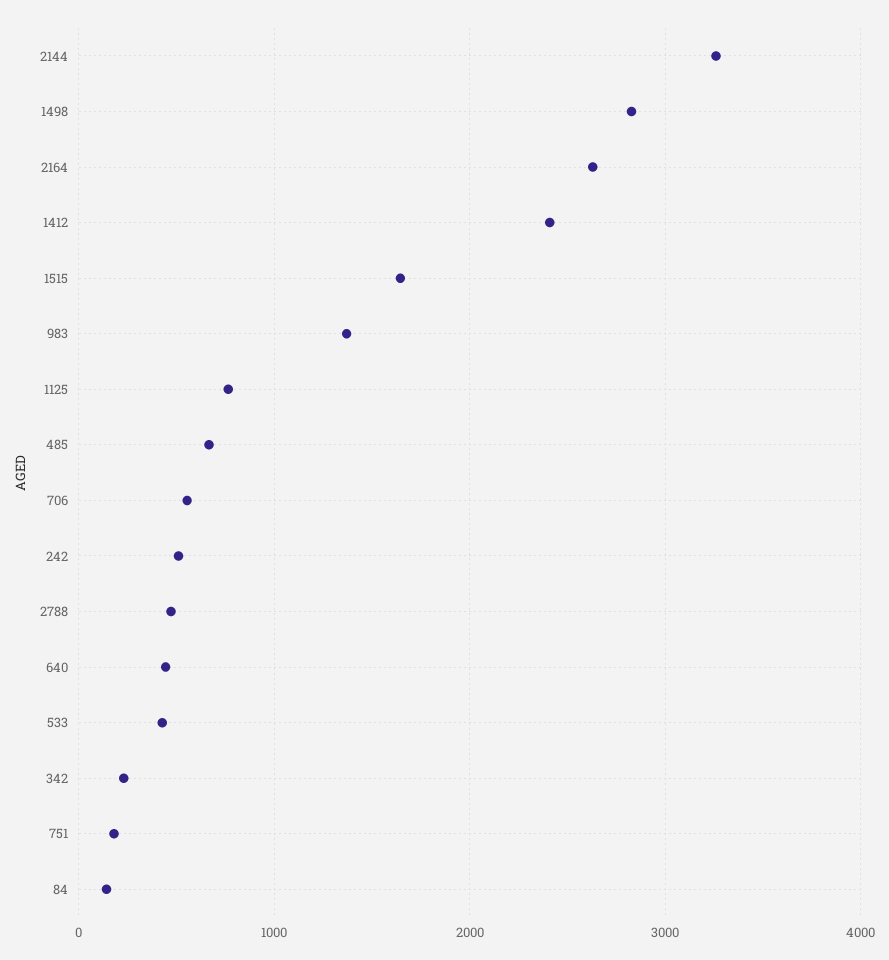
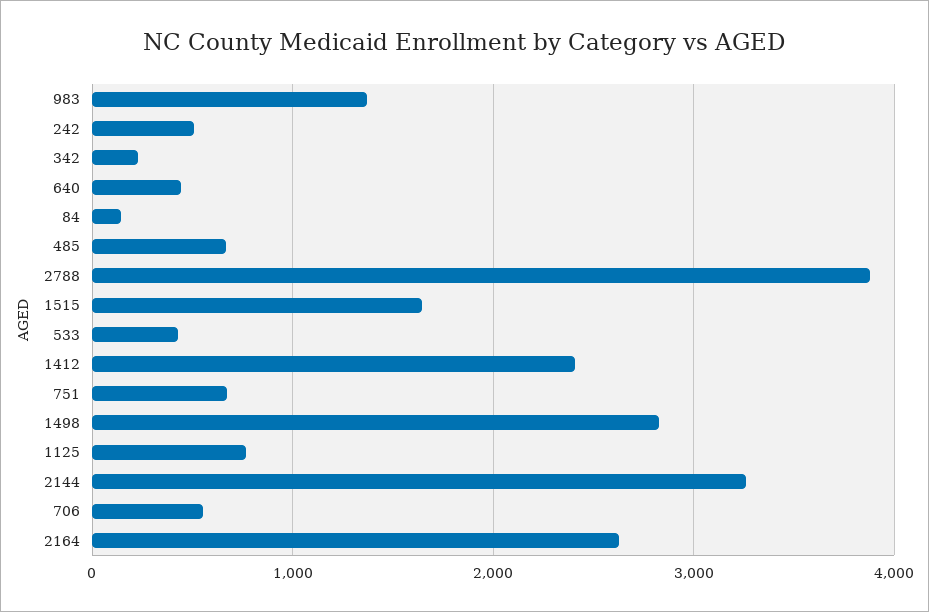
2788: 500 -> 3900
751: 200 -> 700

